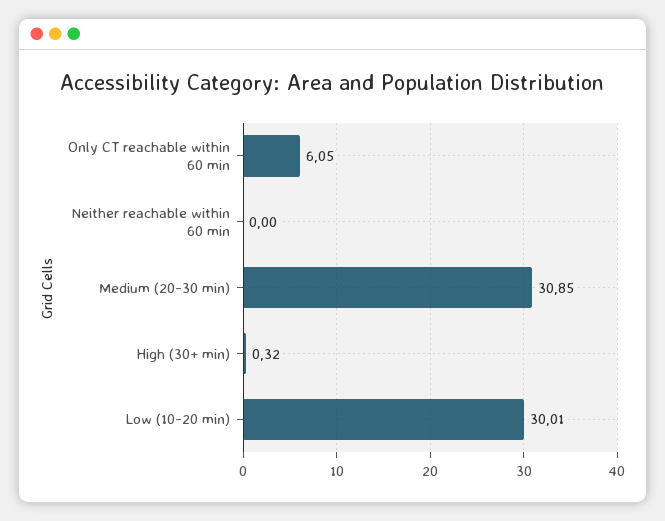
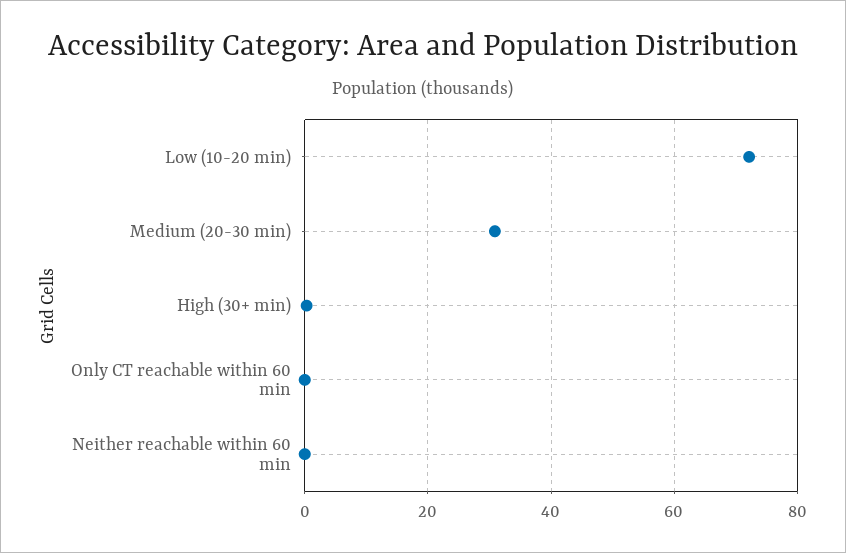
Only CT reachable within 60 min: 6.05 -> 0
Low (10-20 min): 30.01 -> 72

